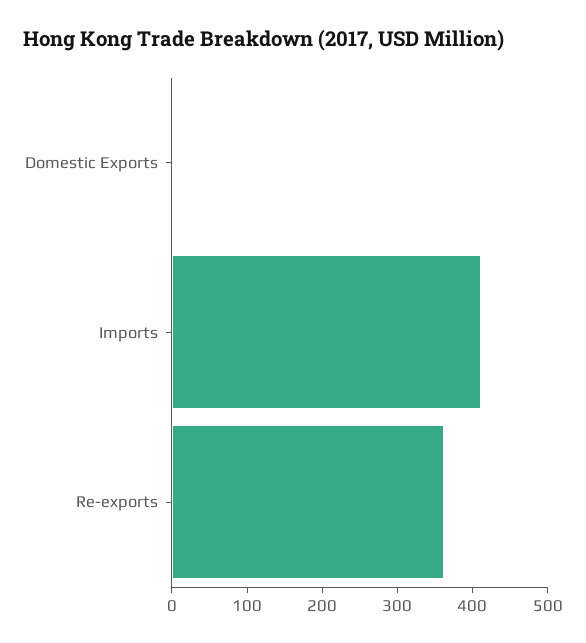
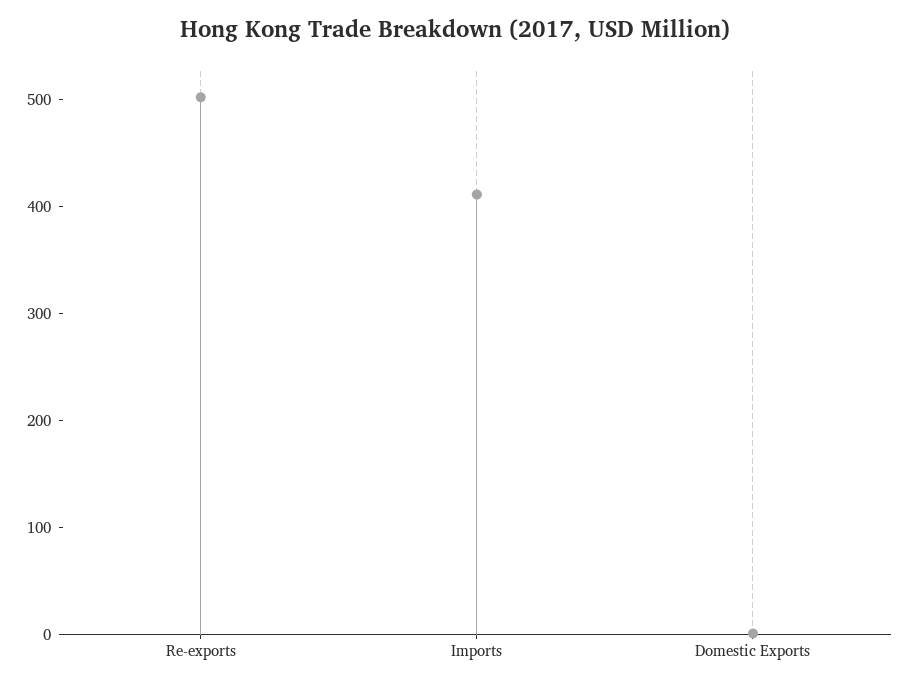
Re-exports: 360 -> 500

